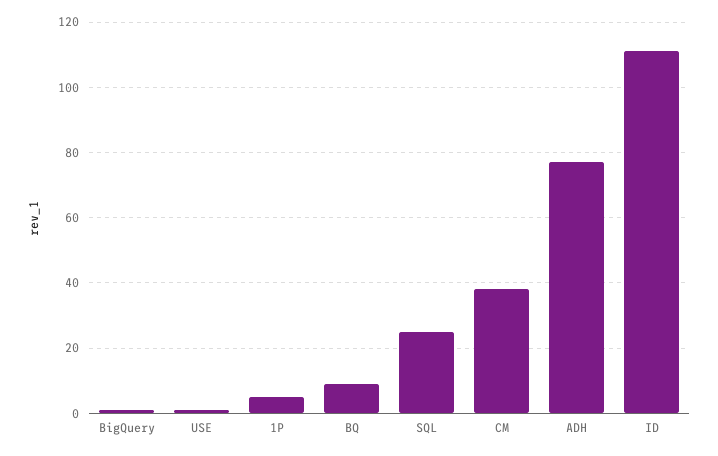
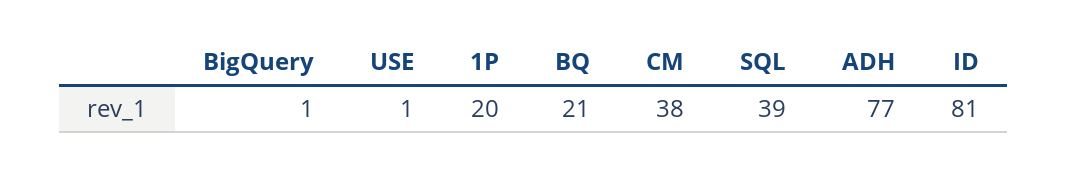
1P: 5 -> 20
BQ: 10 -> 21
SQL: 25 -> 39
ID: 110 -> 81

